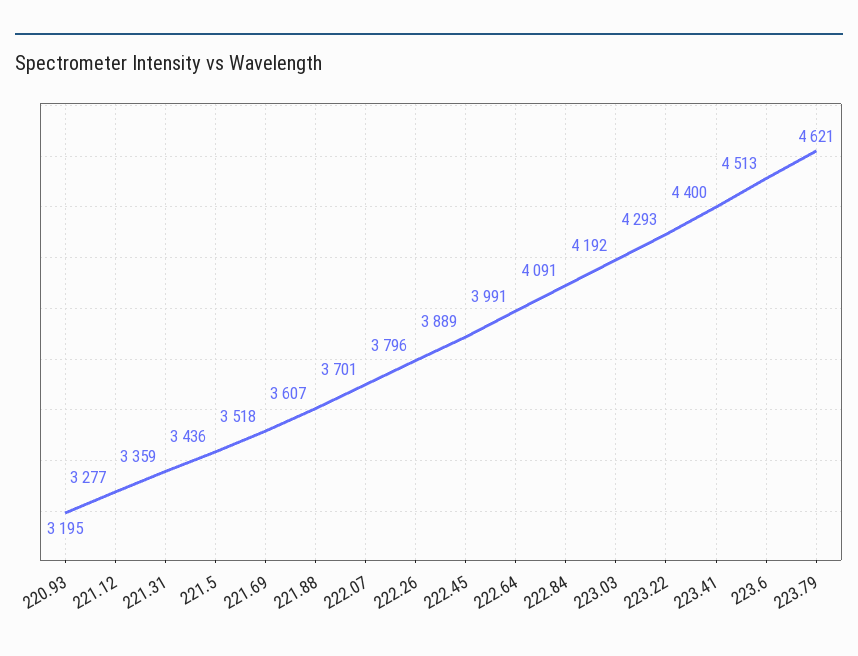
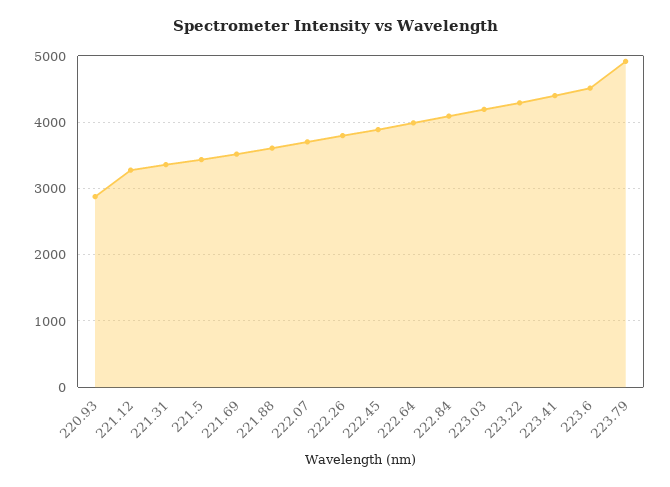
220.93: 3195 -> 2900
223.79: 4621 -> 4900

